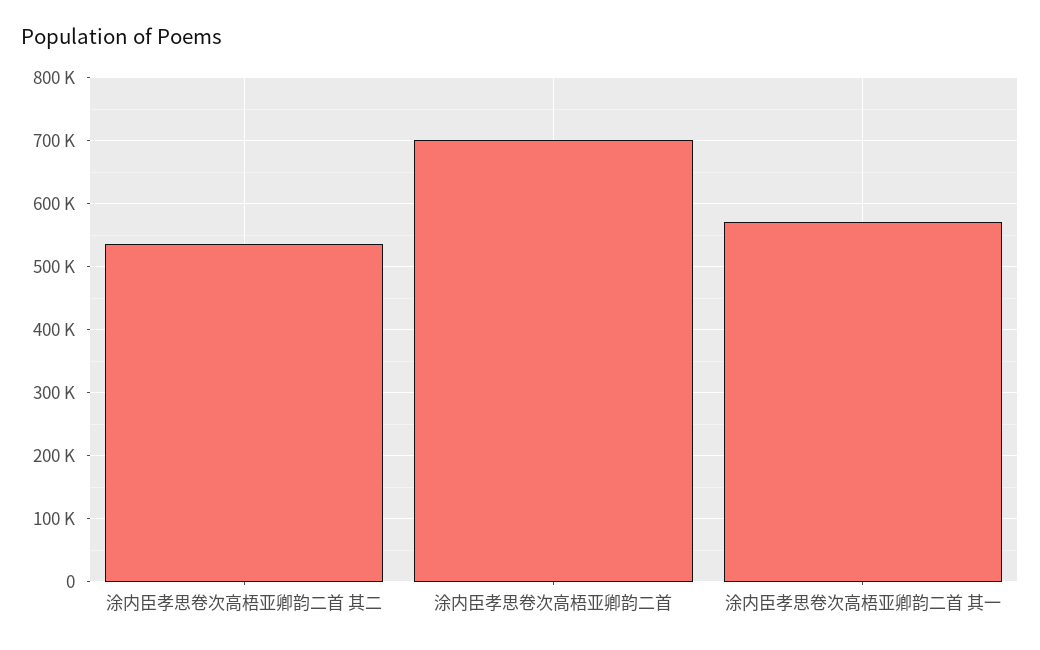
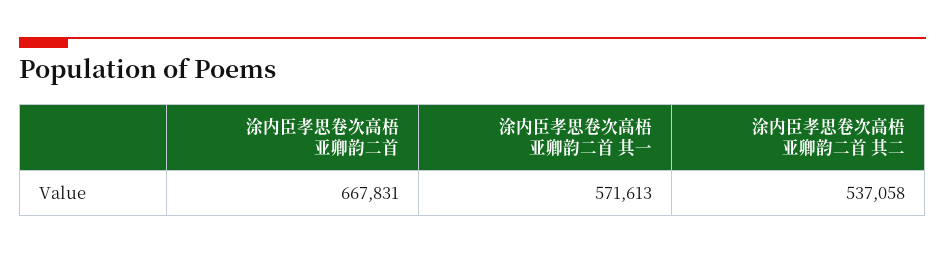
涂内臣孝思卷次高梧亚卿韵二首: 700000 -> 667831

